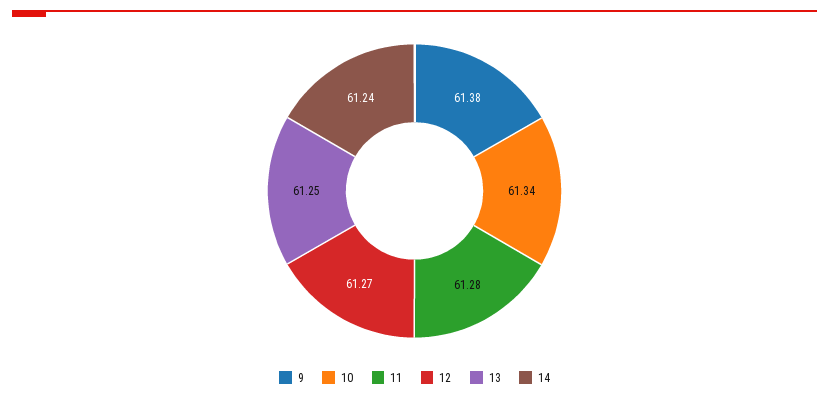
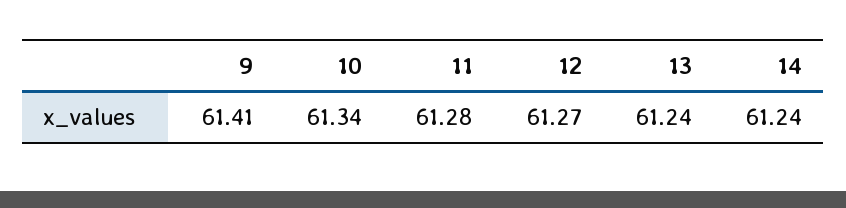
9: 61.38 -> 61.41
13: 61.25 -> 61.24

